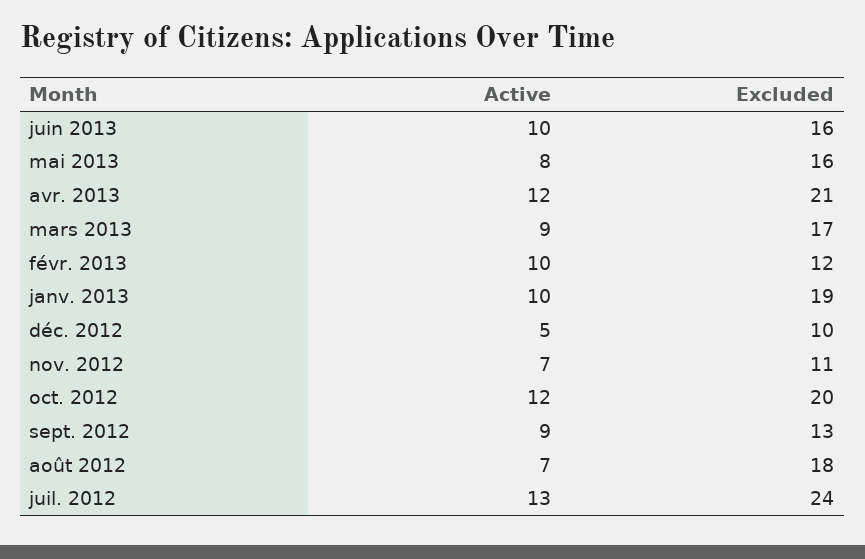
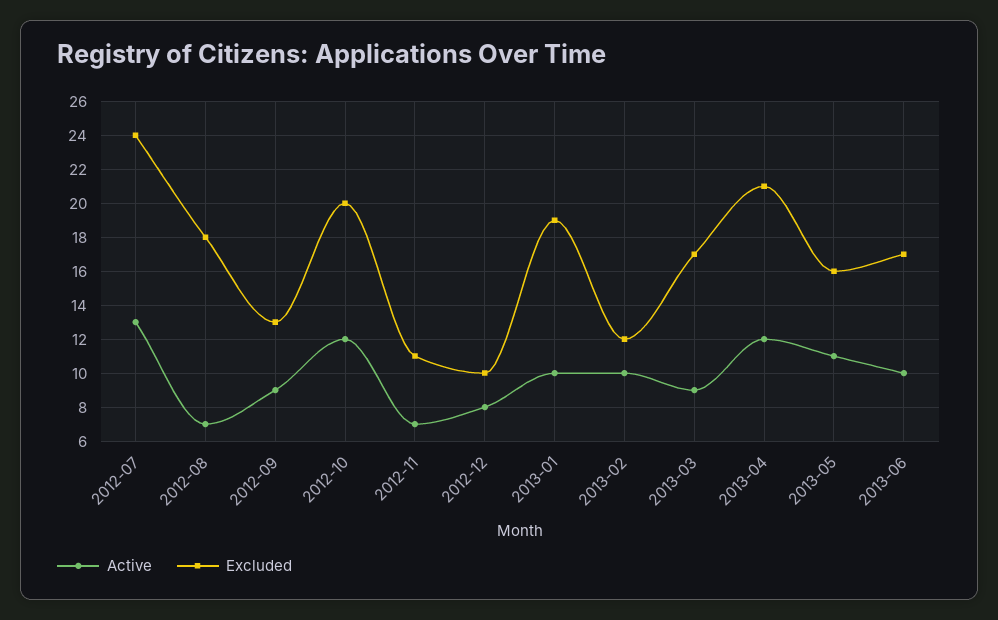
Excluded, juin 2013: 16 -> 17
Active, mai 2013: 8 -> 11
Active, déc. 2012: 5 -> 8

